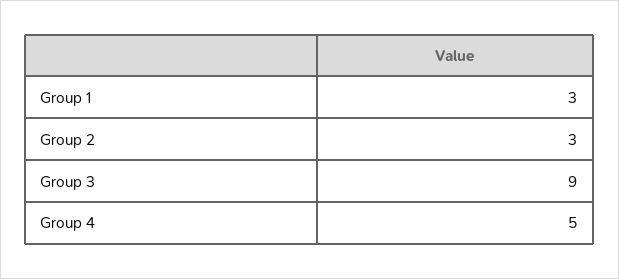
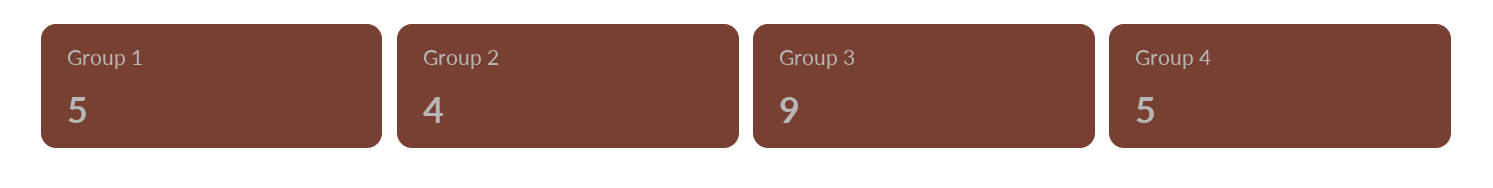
Group 1: 3 -> 5
Group 2: 3 -> 4

